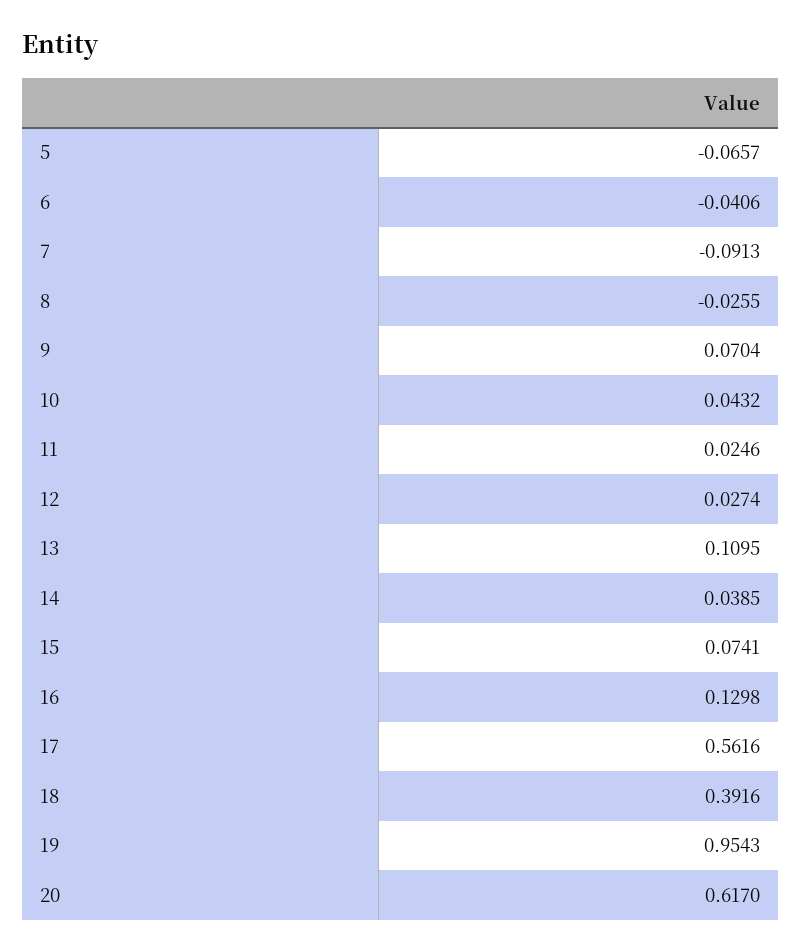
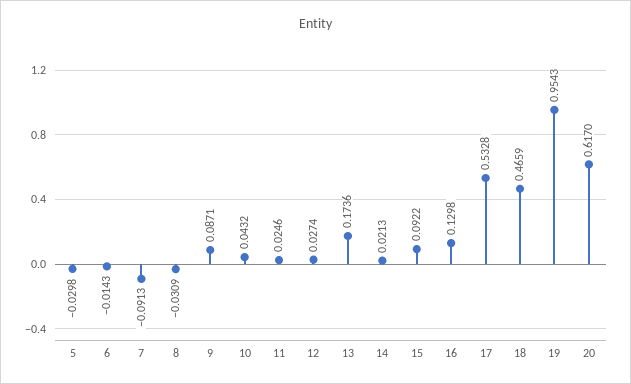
5: -0.0657 -> -0.0298
6: -0.0406 -> -0.0143
8: -0.0255 -> -0.0309
9: 0.0704 -> 0.0871
13: 0.1095 -> 0.1736
14: 0.0385 -> 0.0213
15: 0.0741 -> 0.0922
17: 0.5616 -> 0.5328
18: 0.3916 -> 0.4659

